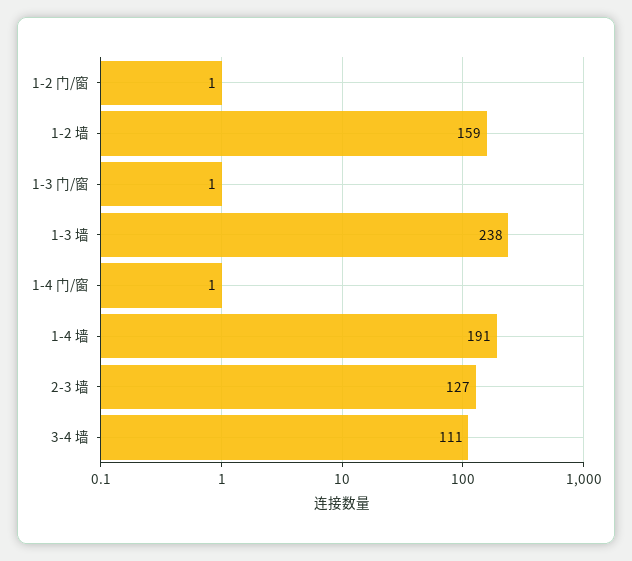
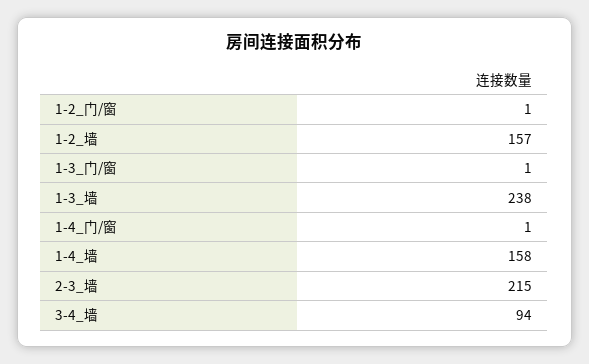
1-2 墙: 159 -> 157
1-4 墙: 191 -> 158
2-3 墙: 127 -> 215
3-4 墙: 111 -> 94

